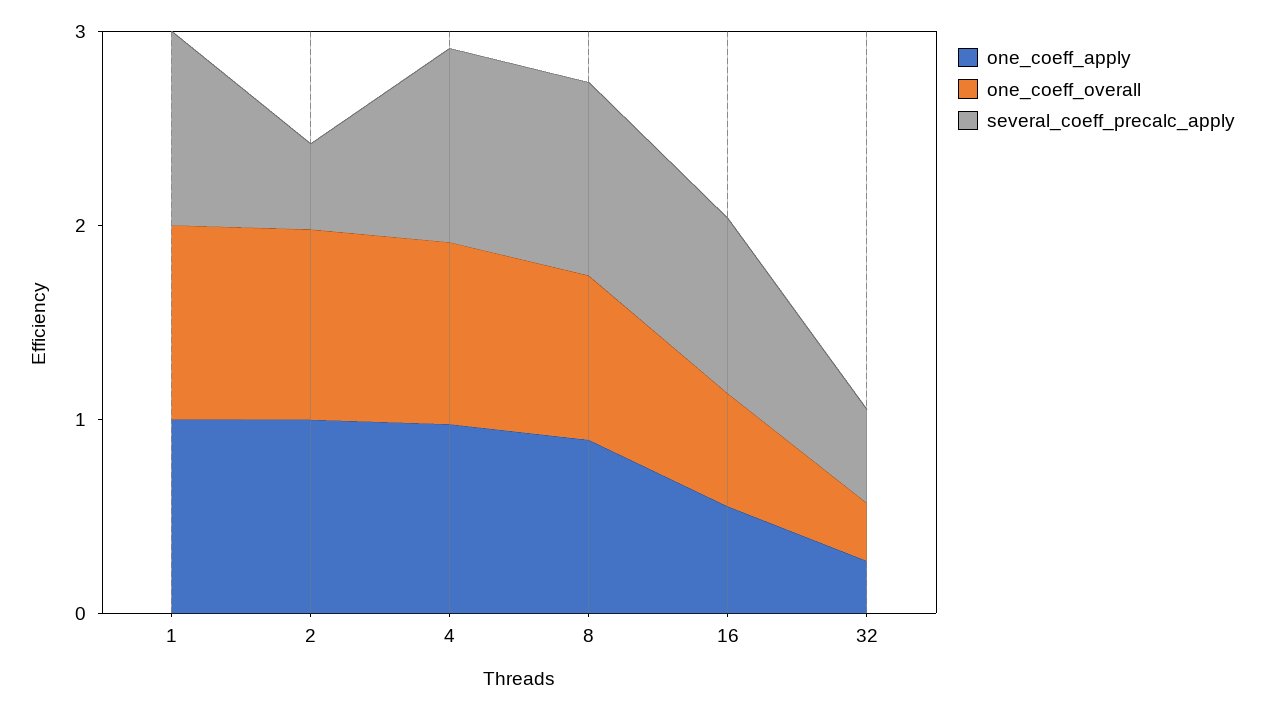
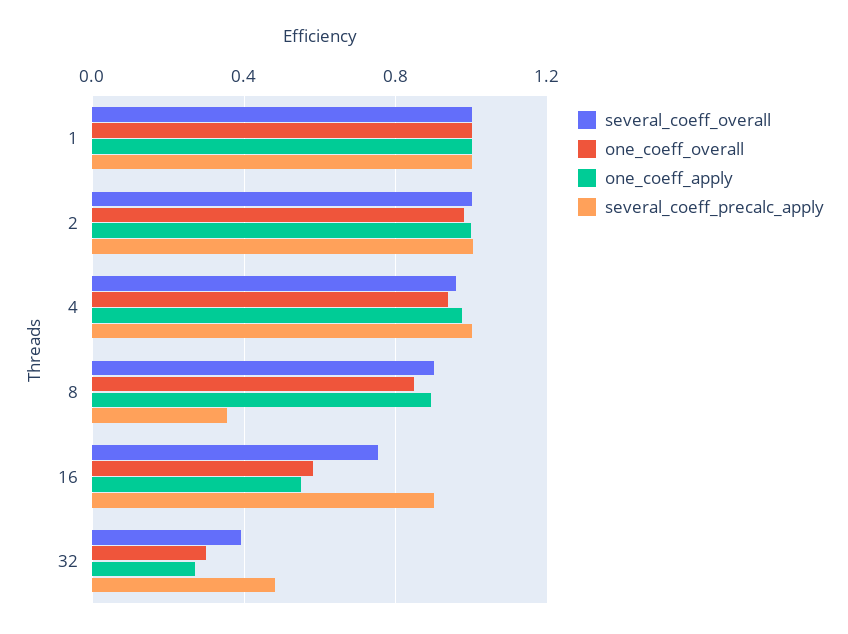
several_coeff_precalc_apply, 2: 0.4 -> 1
several_coeff_precalc_apply, 8: 1 -> 0.35
several_coeff_overall, 1: none -> 1
several_coeff_overall, 2: none -> 1
several_coeff_overall, 4: none -> 0.95
several_coeff_overall, 8: none -> 0.9
several_coeff_overall, 16: none -> 0.75
several_coeff_overall, 32: none -> 0.4

